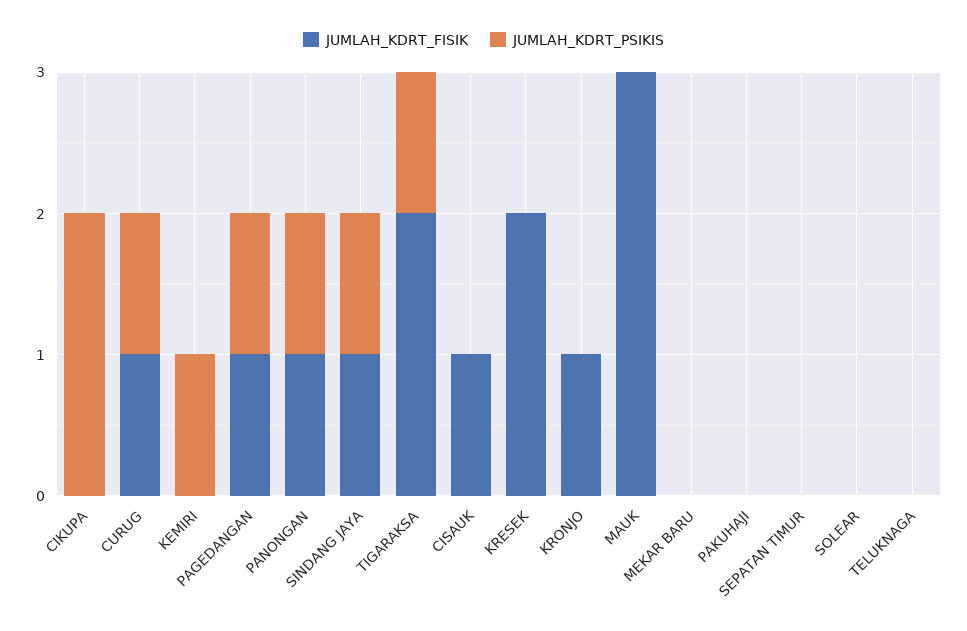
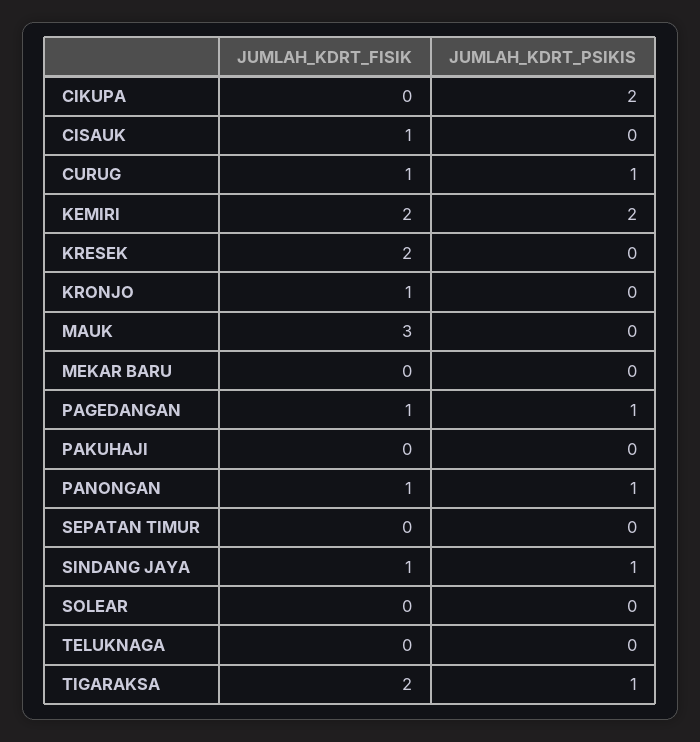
JUMLAH_KDRT_FISIK, KEMIRI: 0 -> 2
JUMLAH_KDRT_PSIKIS, KEMIRI: 1 -> 2

